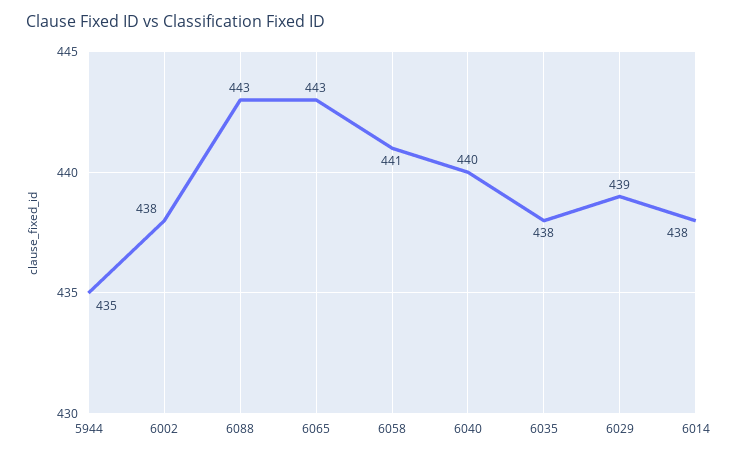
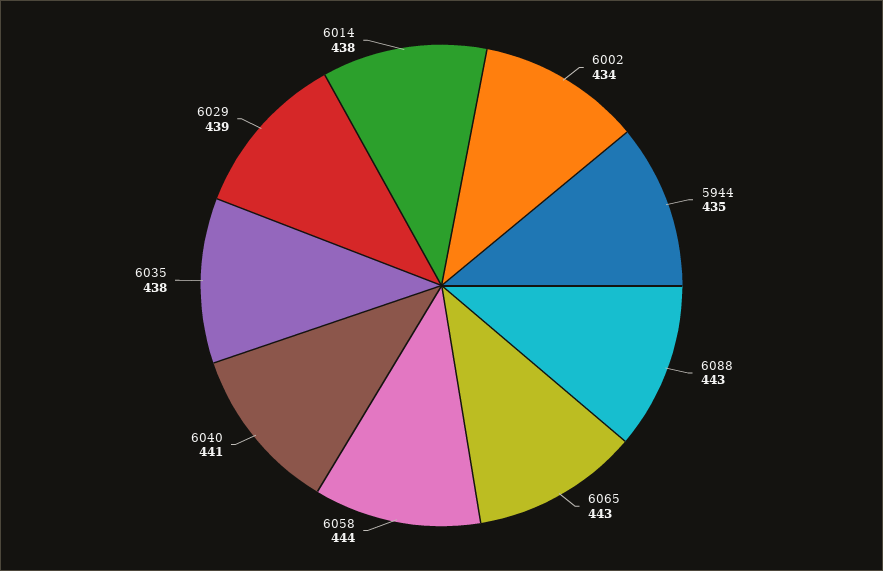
6002: 438 -> 434
6058: 441 -> 444
6040: 440 -> 441

